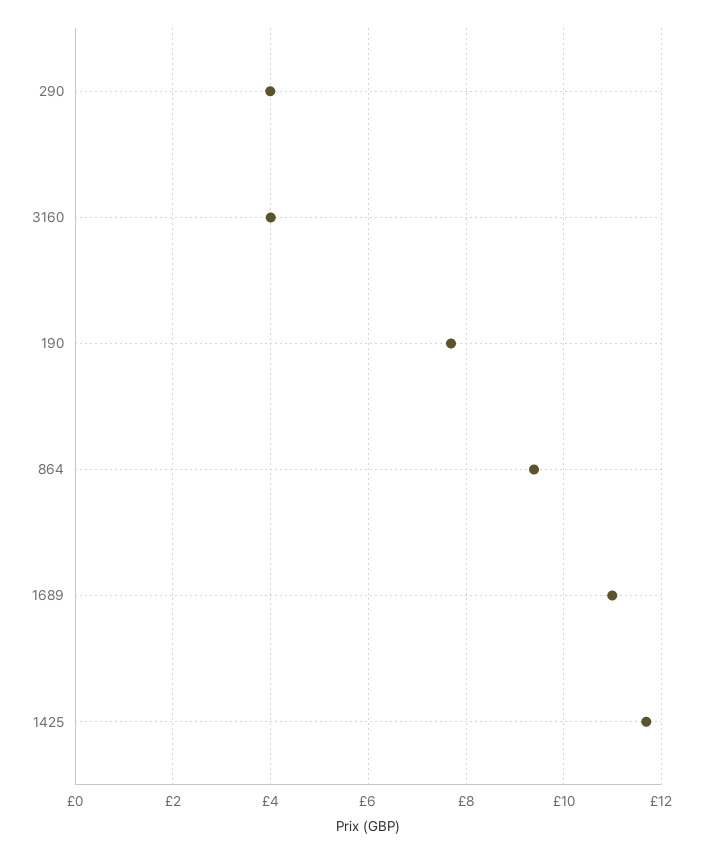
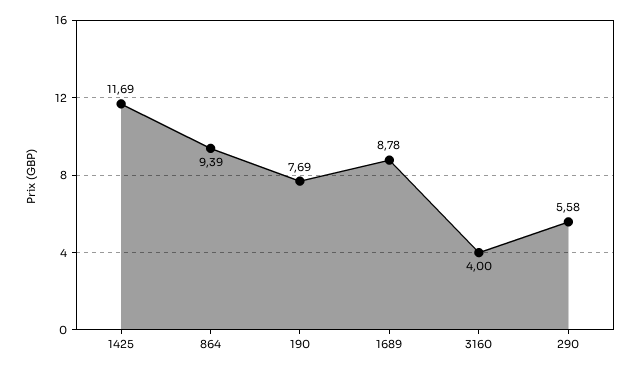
290: 4 -> 5.58
1689: 11 -> 8.78

